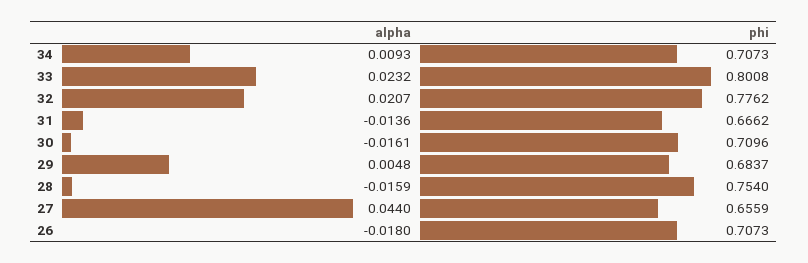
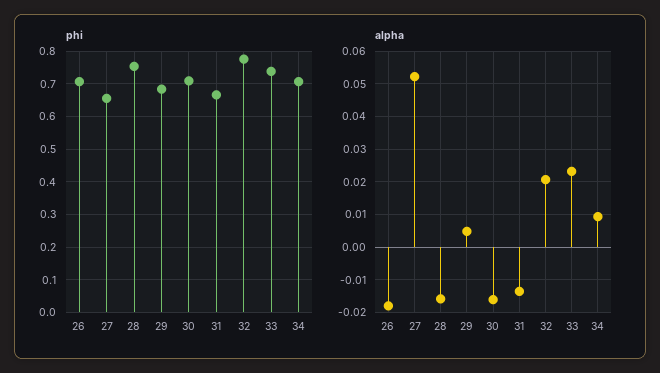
phi, 33: 0.8008 -> 0.74
alpha, 27: 0.044 -> 0.052

